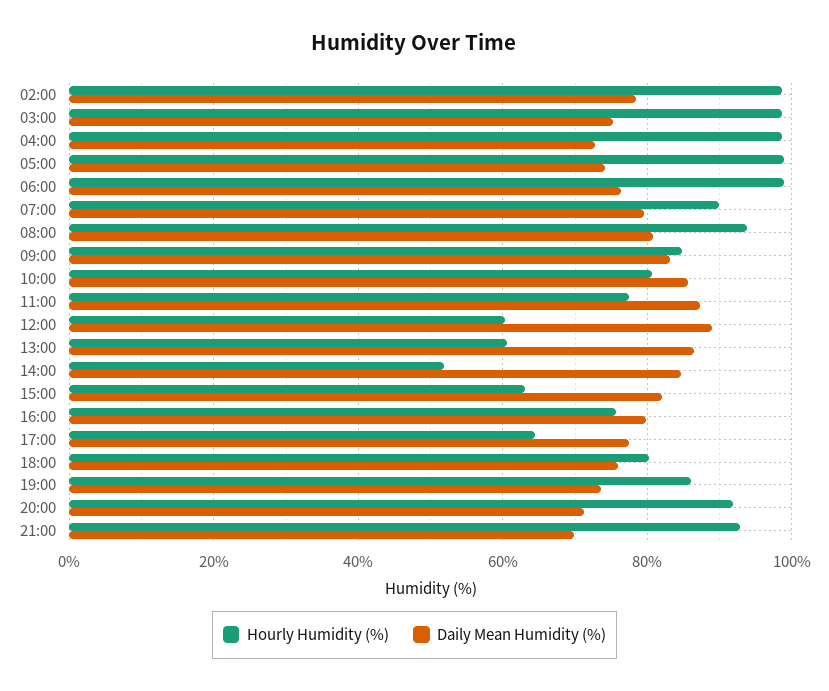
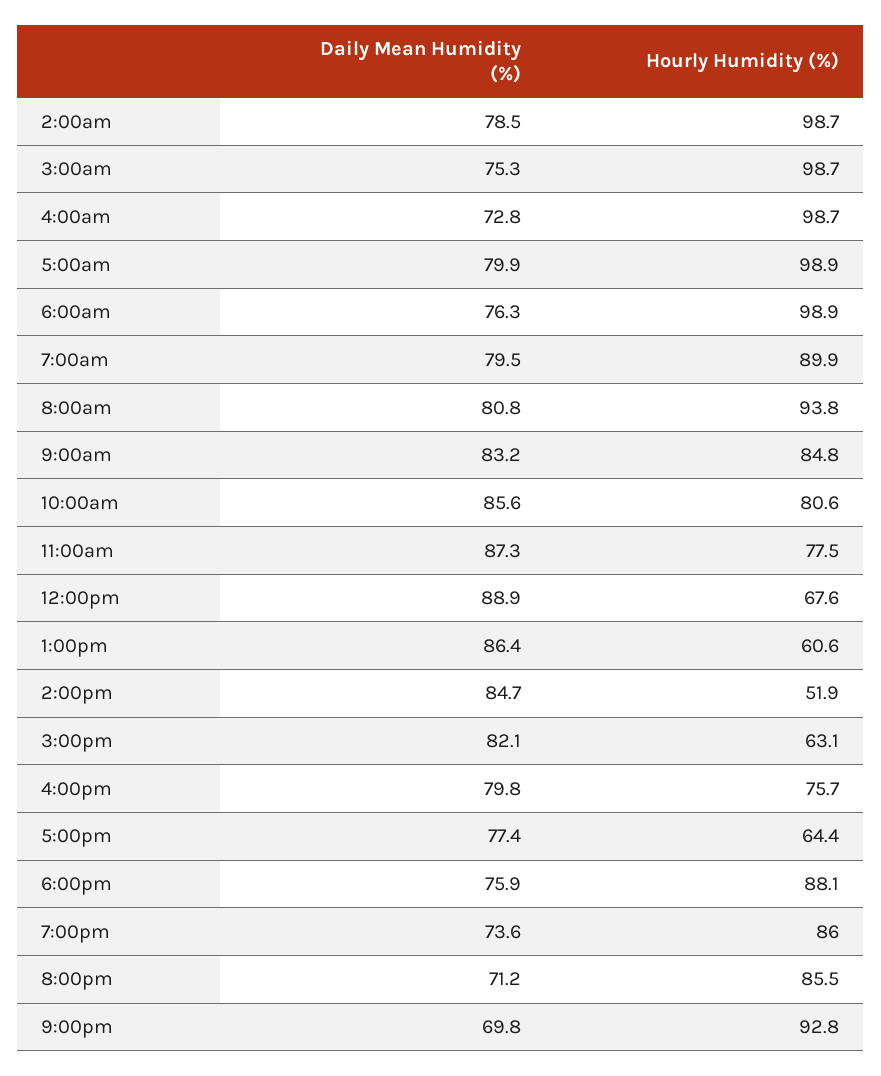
Daily Mean Humidity (%), 05:00: 74 -> 79.9
Hourly Humidity (%), 12:00: 60 -> 67.6
Hourly Humidity (%), 18:00: 80 -> 88.1
Hourly Humidity (%), 20:00: 92 -> 85.5

